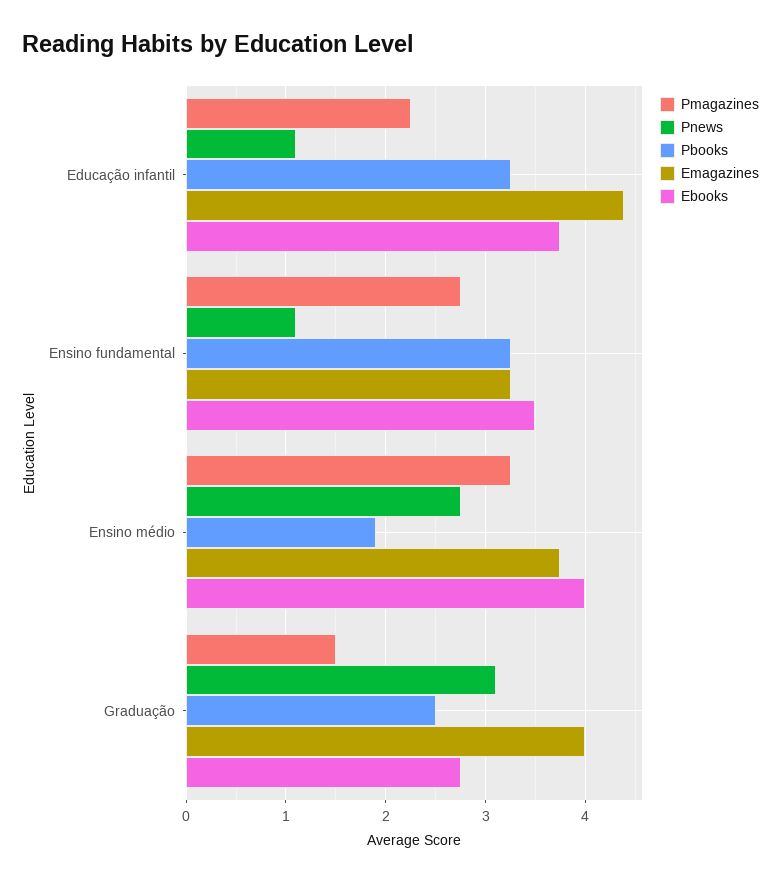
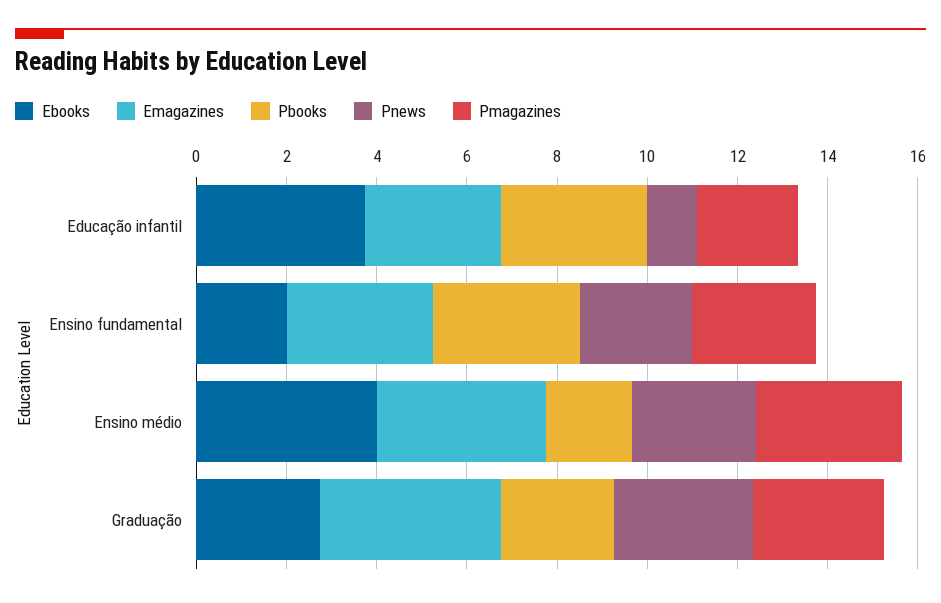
Emagazines, Educação infantil: 4.4 -> 3
Pnews, Ensino fundamental: 1.1 -> 2.5
Ebooks, Ensino fundamental: 3.5 -> 2
Pmagazines, Graduação: 1.5 -> 3

